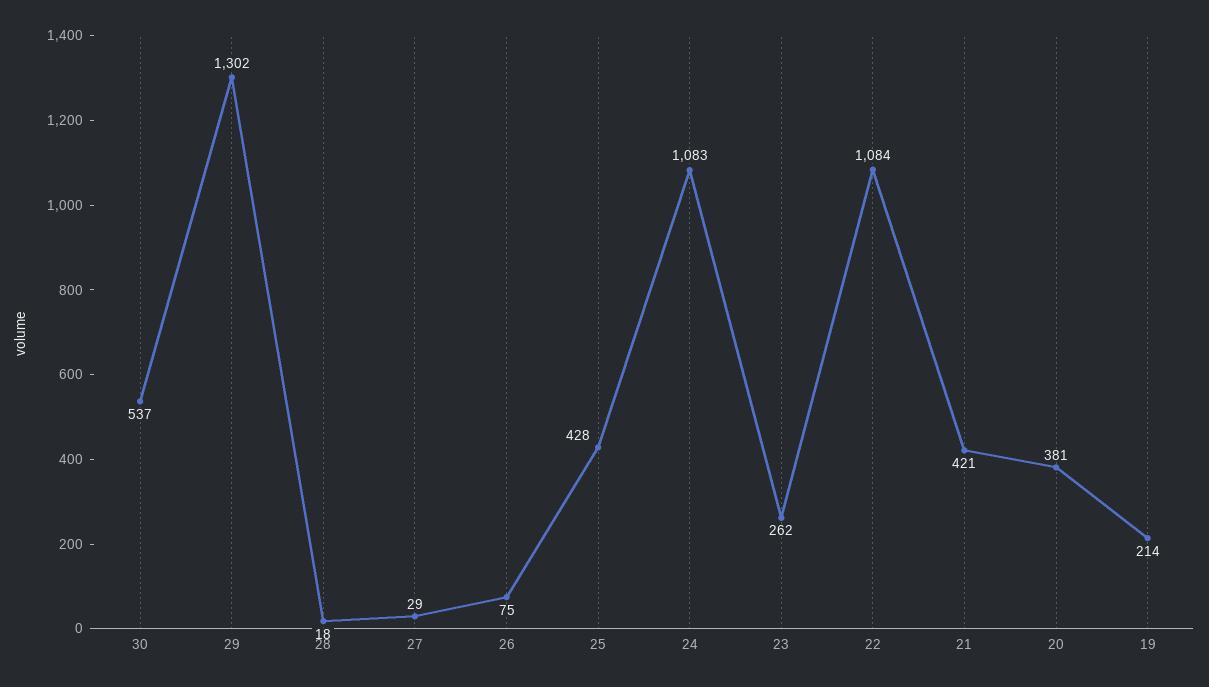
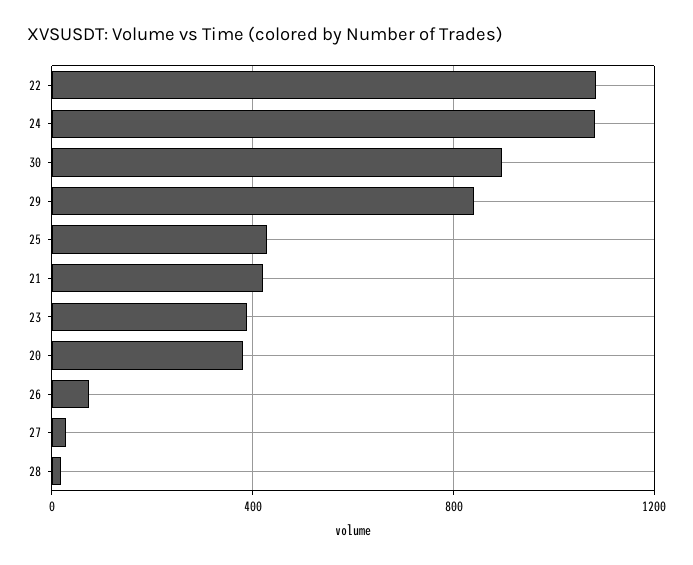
30: 537 -> 900
29: 1302 -> 850
23: 262 -> 400
19: 214 -> none

